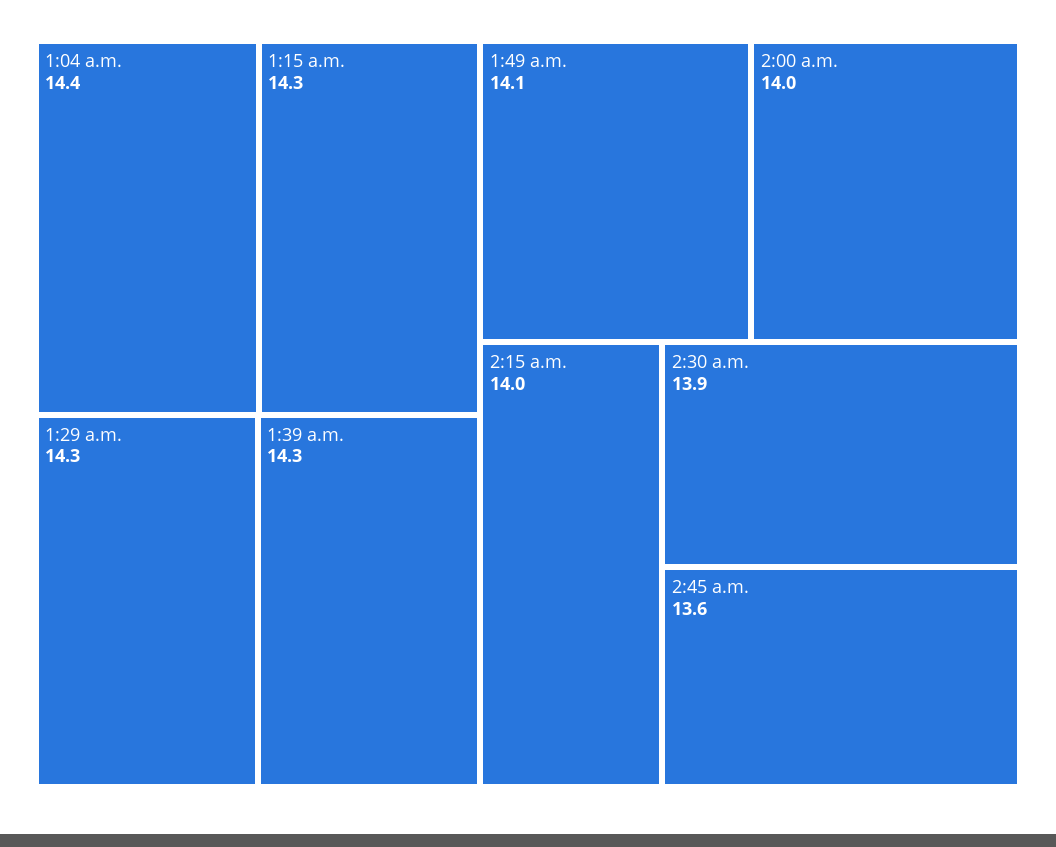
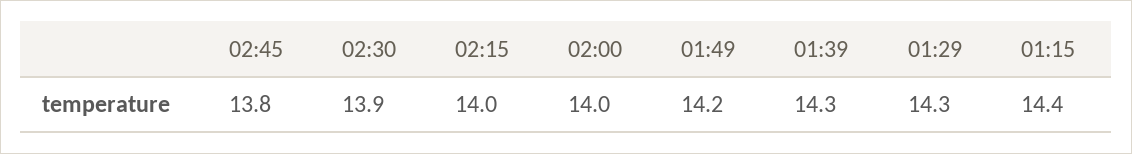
1:04 a.m.: 14.4 -> none
1:15 a.m.: 14.3 -> 14.4
1:49 a.m.: 14.1 -> 14.2
2:45 a.m.: 13.6 -> 13.8

